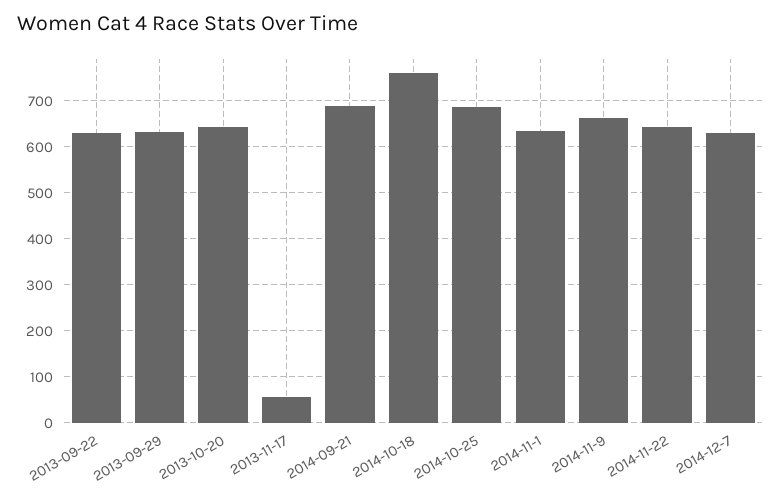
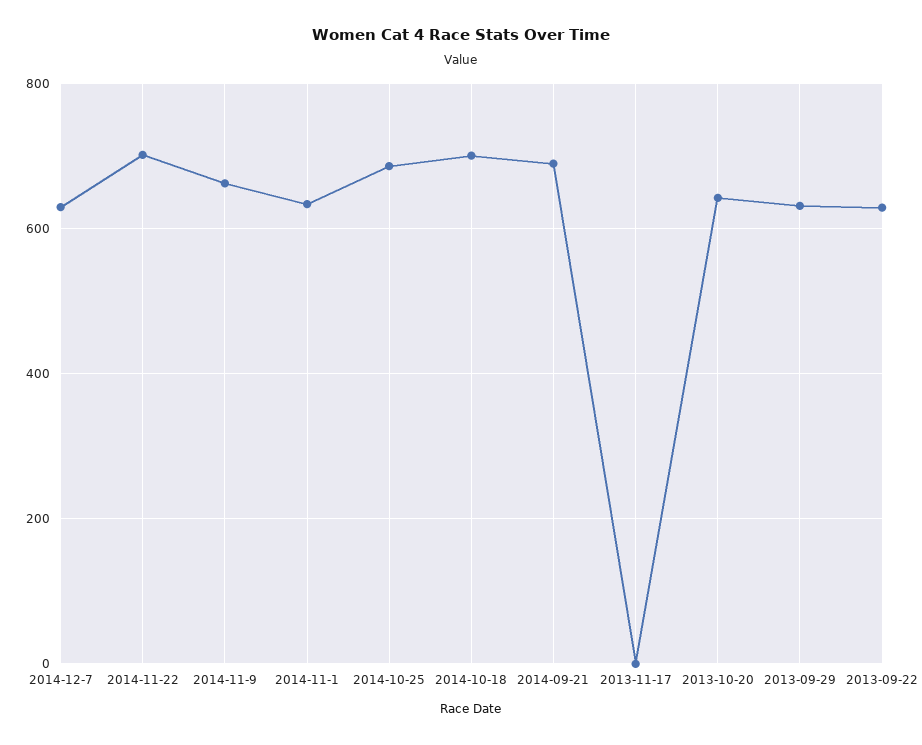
2013-11-17: 60 -> 0
2014-10-18: 760 -> 700
2014-11-22: 640 -> 700

